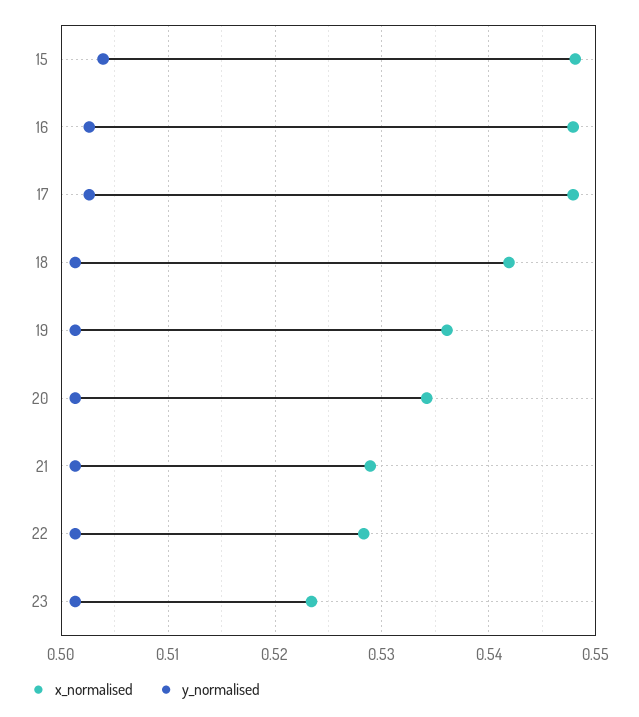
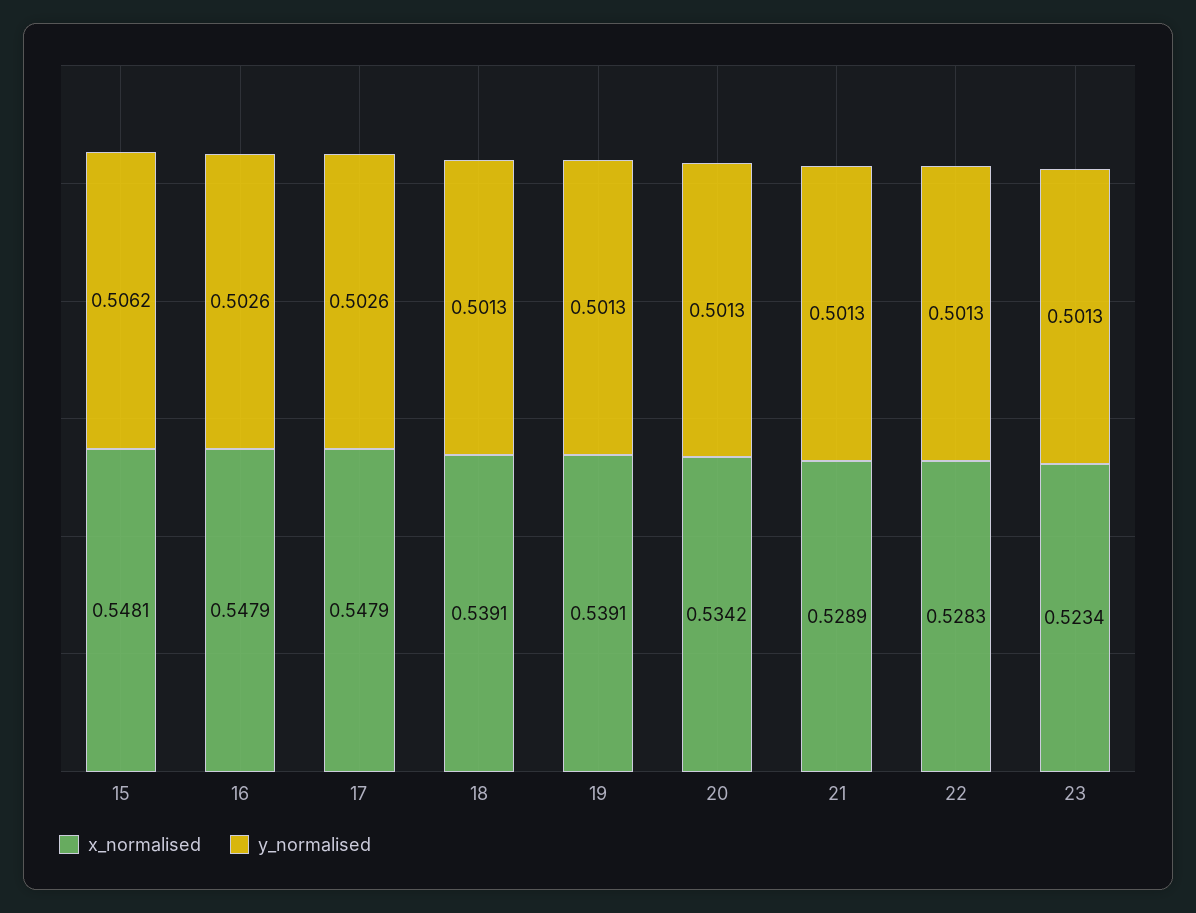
y_normalised, 15: 0.504 -> 0.5062
x_normalised, 18: 0.542 -> 0.5391
x_normalised, 19: 0.536 -> 0.5391

